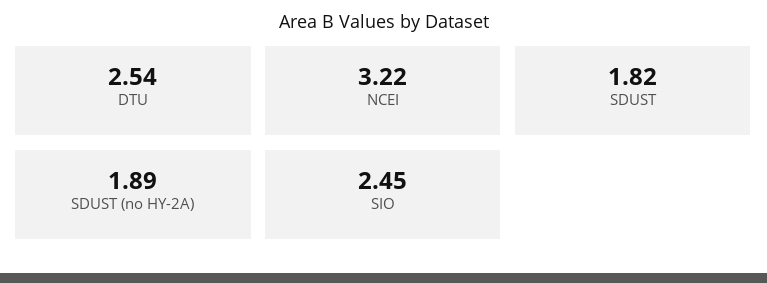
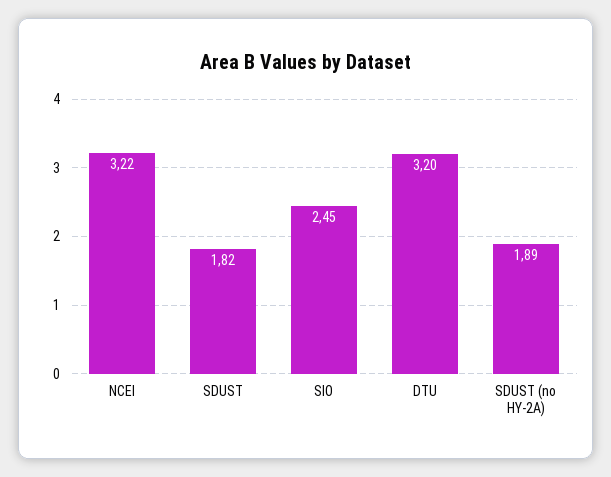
DTU: 2.54 -> 3.2

